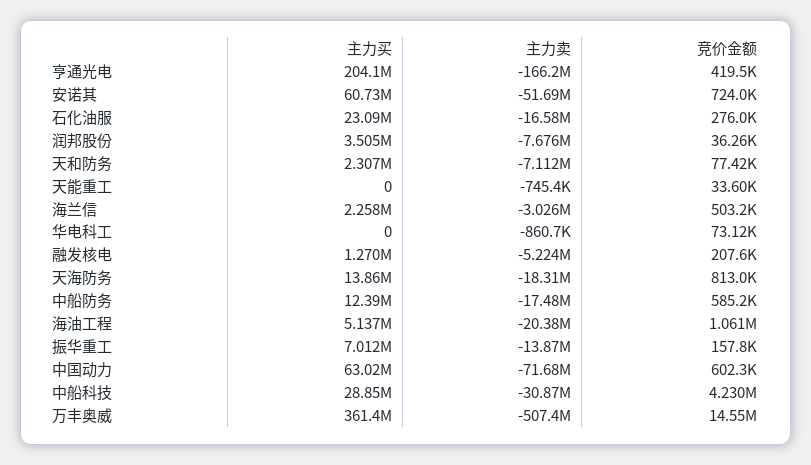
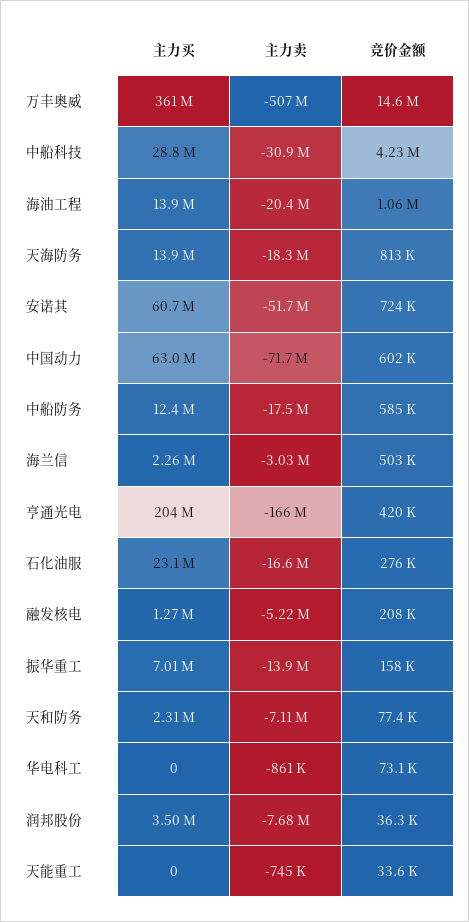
主力买, 海油工程: 5137000 -> 13900000

